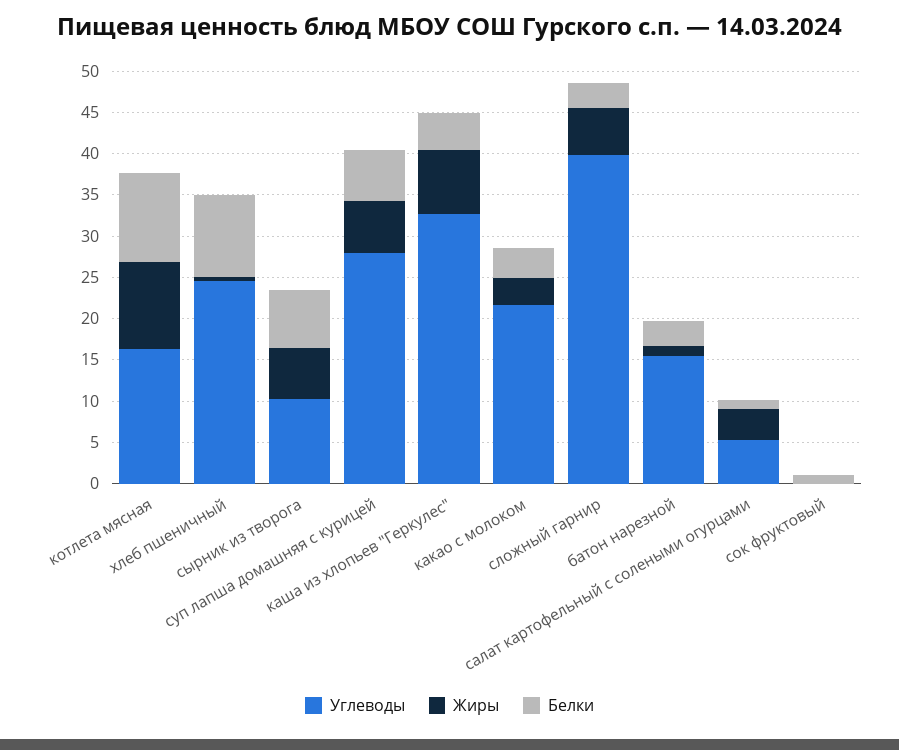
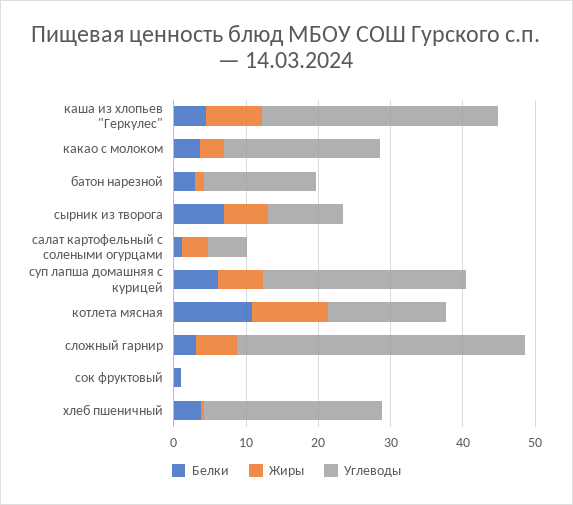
Белки, хлеб пшеничный: 10 -> 4

